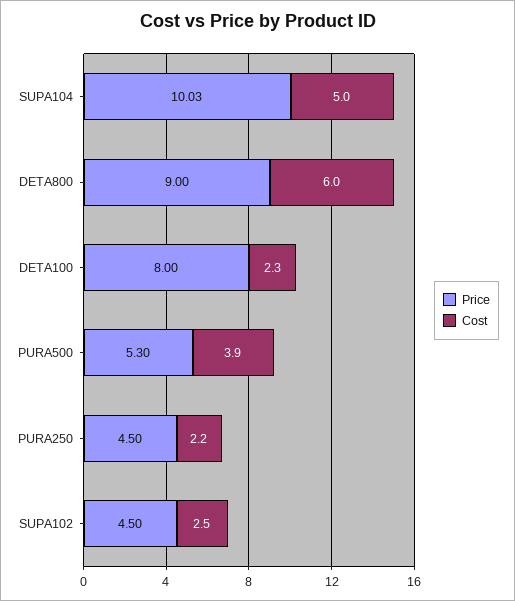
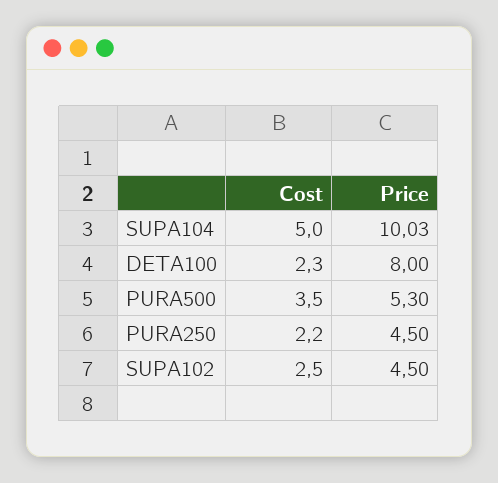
Price, DETA800: 9 -> none
Cost, DETA800: 6 -> none
Cost, PURA500: 3.9 -> 3.5

